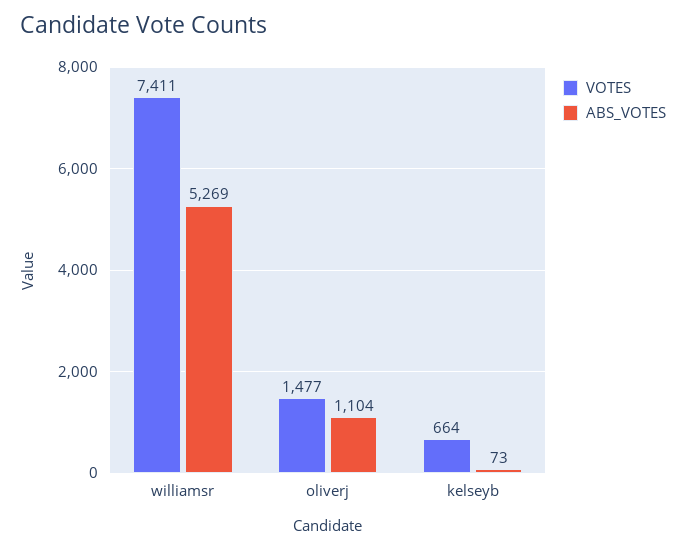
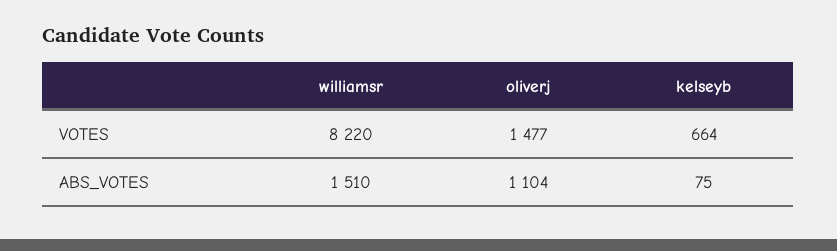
VOTES, williamsr: 7411 -> 8220
ABS_VOTES, williamsr: 5269 -> 1510
ABS_VOTES, kelseyb: 73 -> 75

